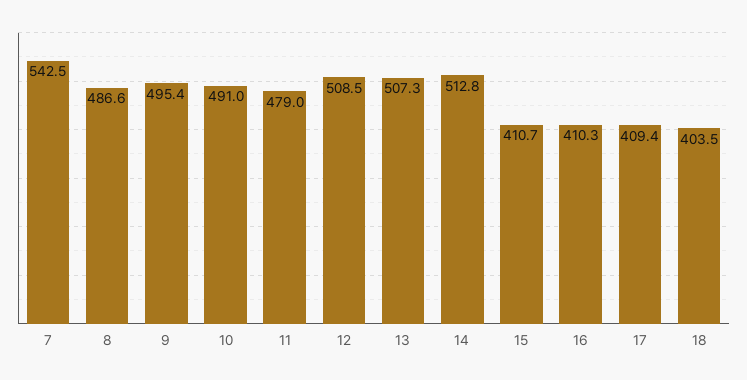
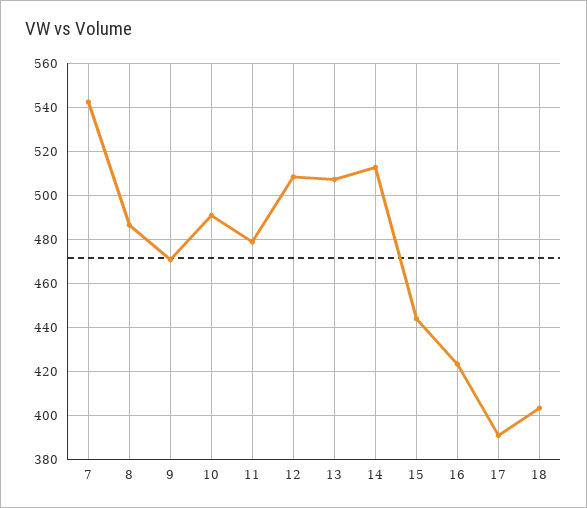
9: 495.4 -> 470
15: 410.7 -> 445
16: 410.3 -> 425
17: 409.4 -> 390

